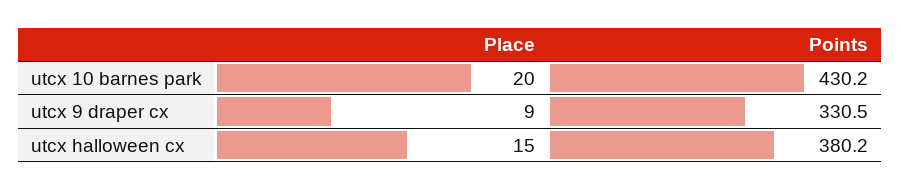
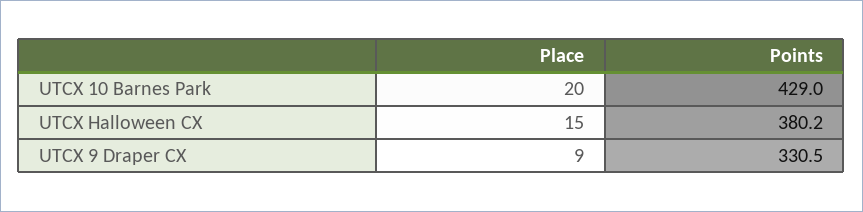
Points, utcx 10 barnes park: 430.2 -> 429

